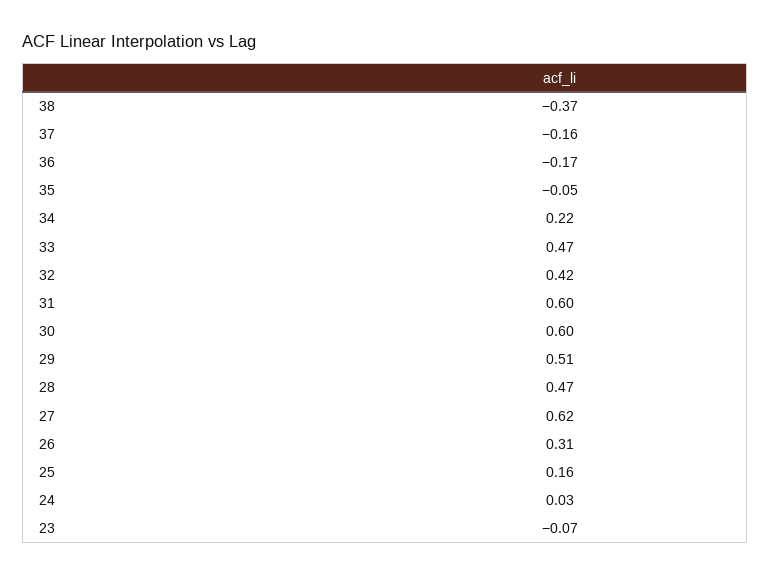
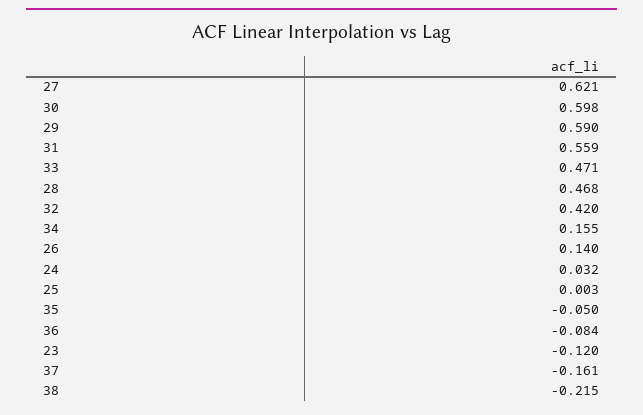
38: -0.37 -> -0.215
36: -0.17 -> -0.084
34: 0.22 -> 0.155
31: 0.6 -> 0.559
29: 0.51 -> 0.59
26: 0.31 -> 0.14
25: 0.16 -> 0.003
23: -0.07 -> -0.12

